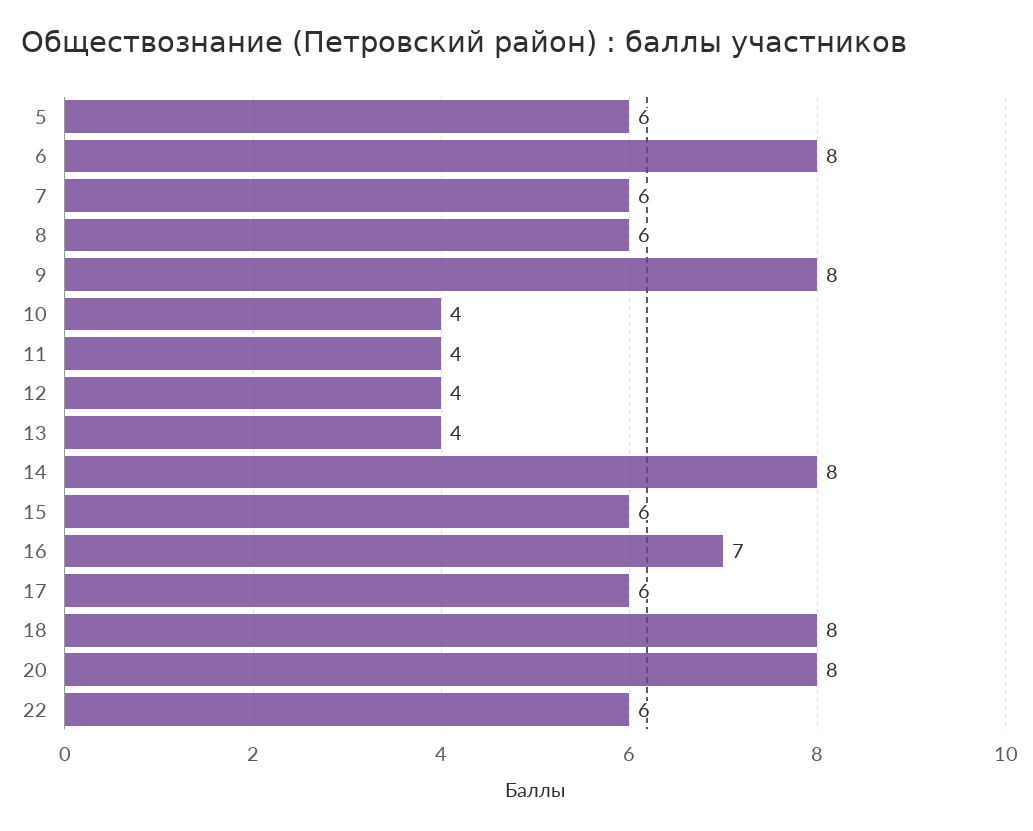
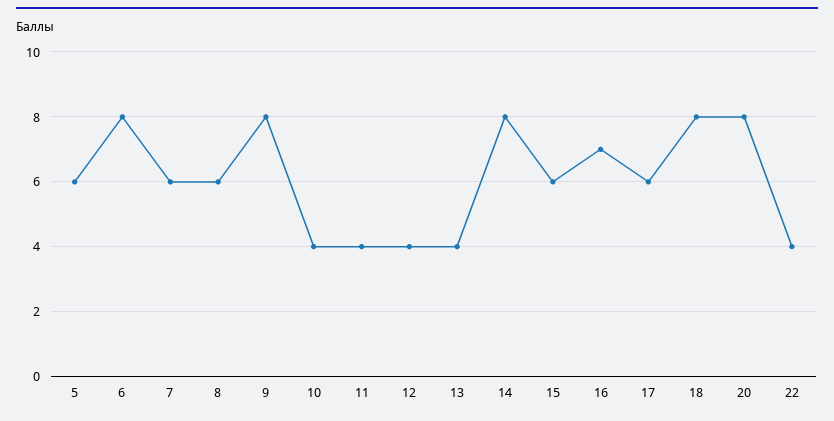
22: 6 -> 4

